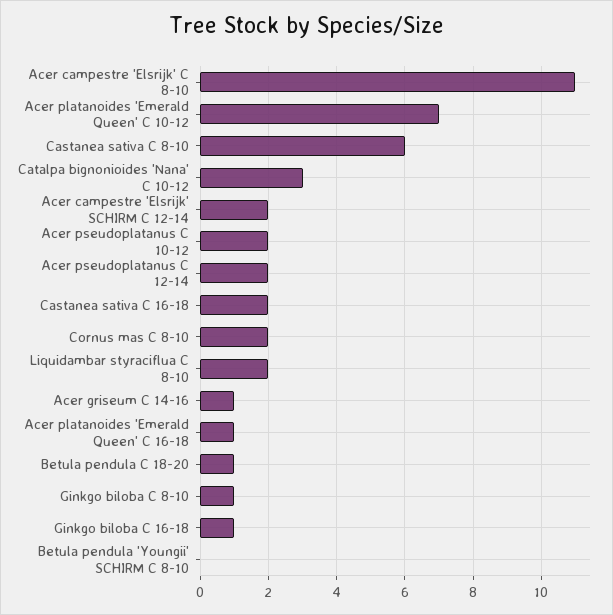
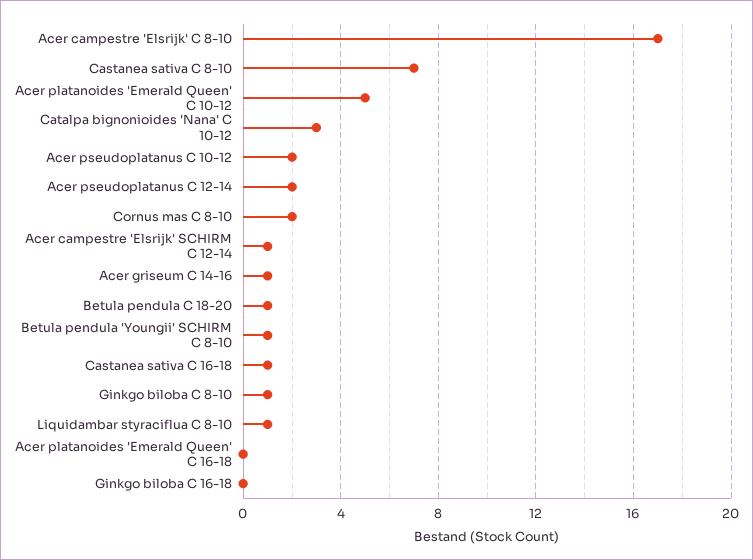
Acer campestre 'Elsrijk' C 8-10: 11 -> 17
Acer platanoides 'Emerald Queen' C 10-12: 7 -> 5
Castanea sativa C 8-10: 6 -> 7
Acer campestre 'Elsrijk' SCHIRM C 12-14: 2 -> 1
Castanea sativa C 16-18: 2 -> 1
Liquidambar styraciflua C 8-10: 2 -> 1
Acer platanoides 'Emerald Queen' C 16-18: 1 -> 0
Ginkgo biloba C 16-18: 1 -> 0
Betula pendula 'Youngii' SCHIRM C 8-10: 0 -> 1

